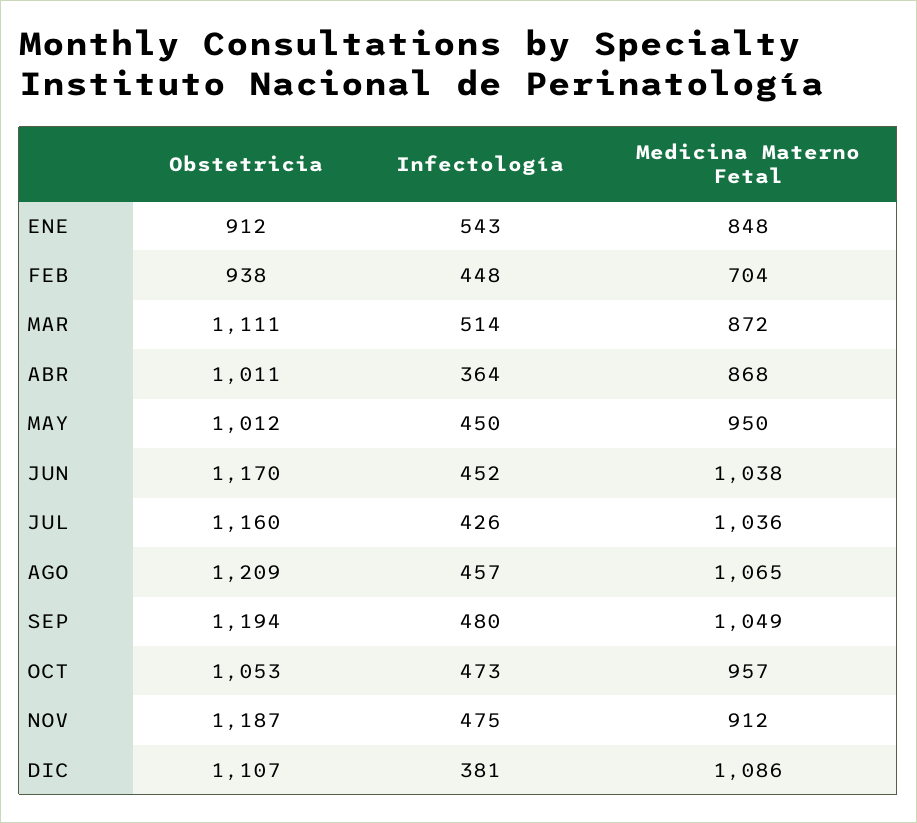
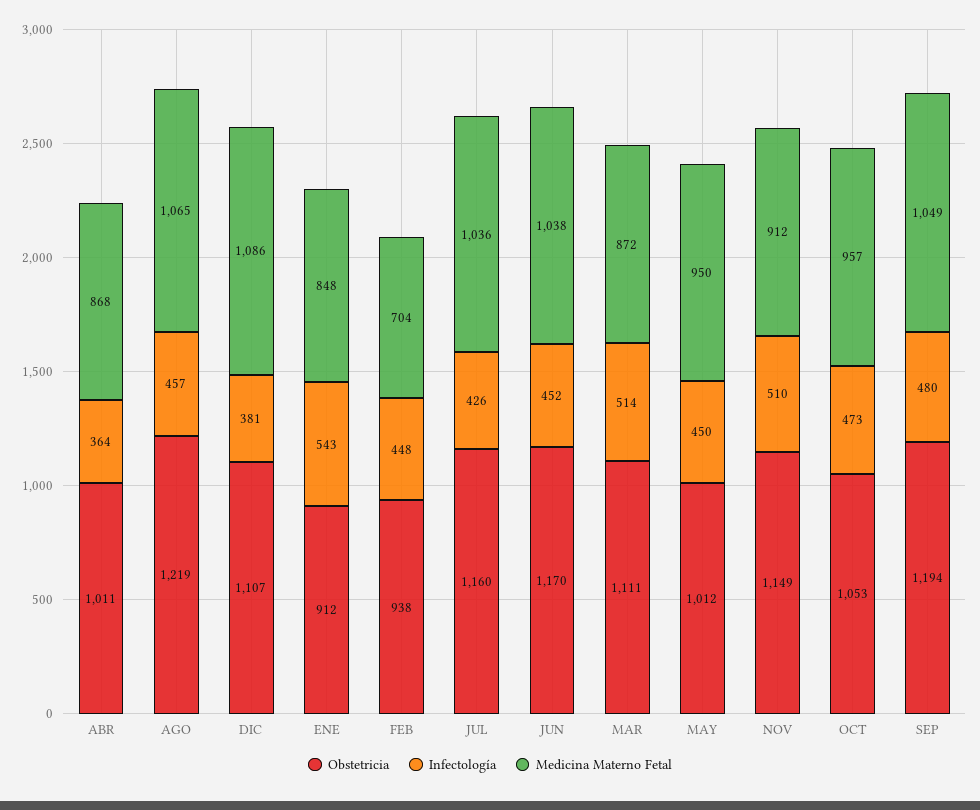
Obstetricia, AGO: 1209 -> 1219
Obstetricia, NOV: 1187 -> 1149
Infectología, NOV: 475 -> 510

